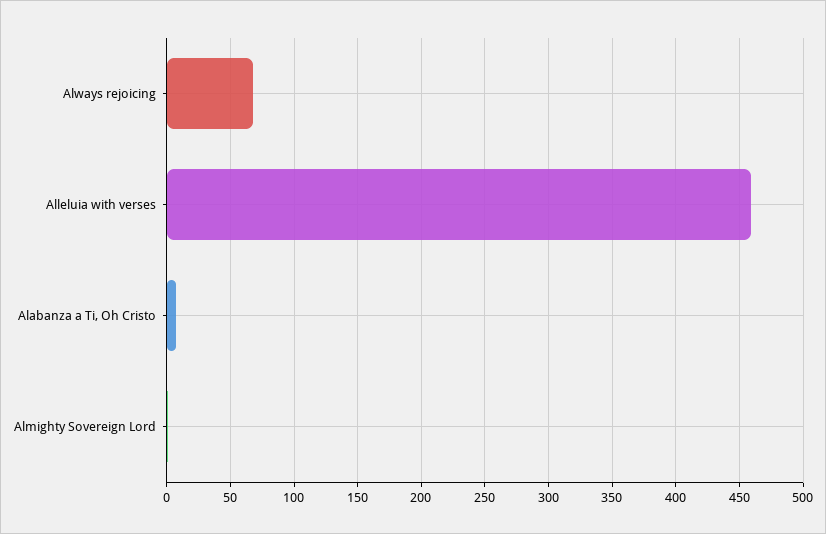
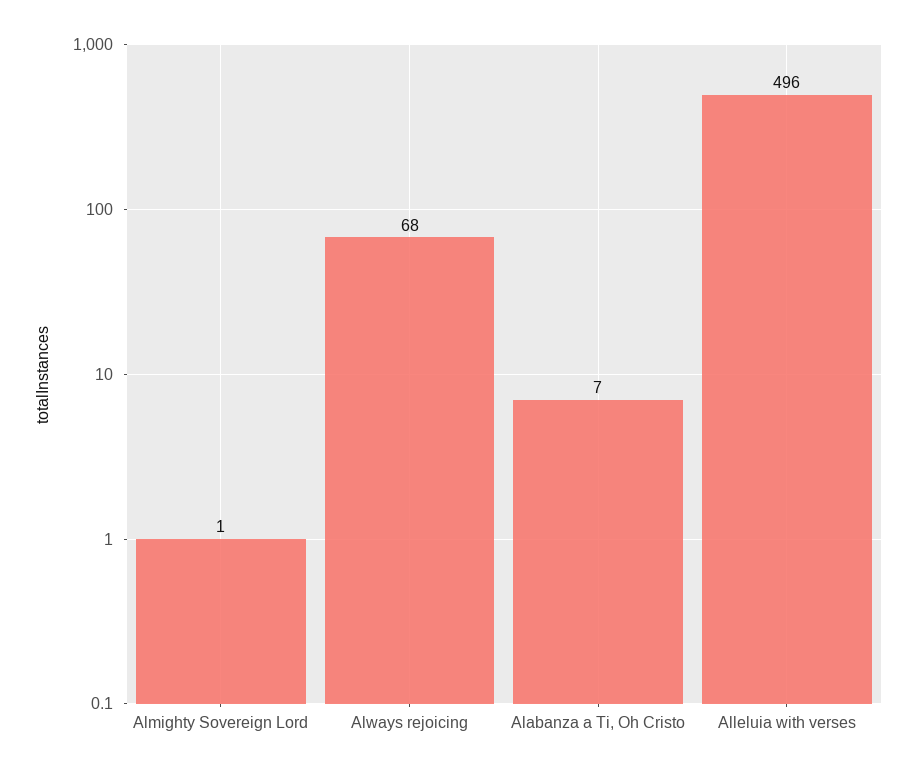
Alleluia with verses: 460 -> 496

